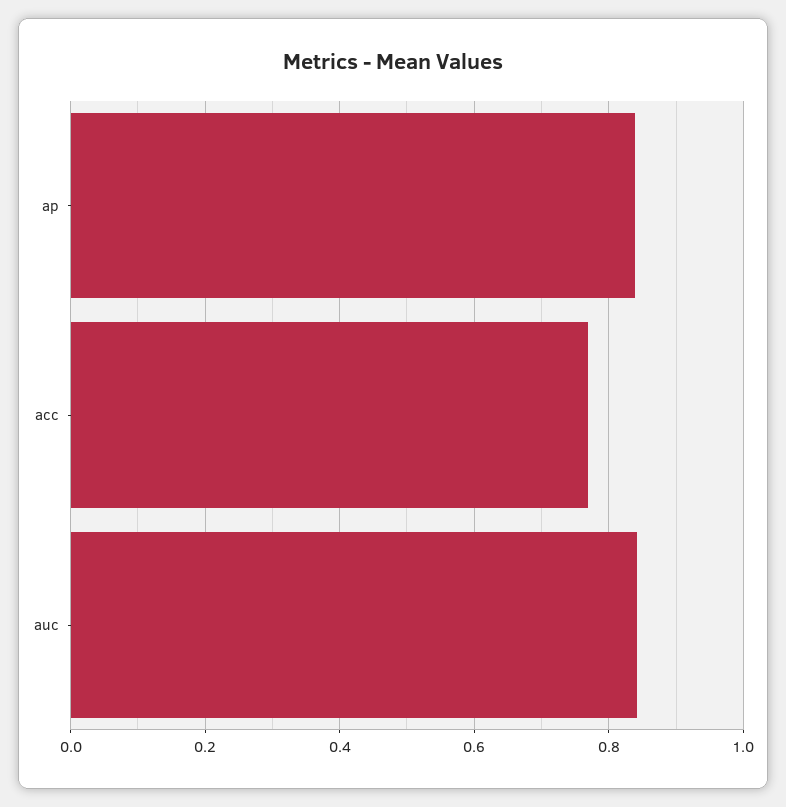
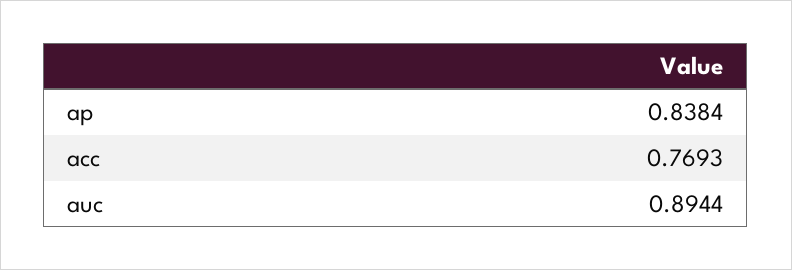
auc: 0.84 -> 0.8944

